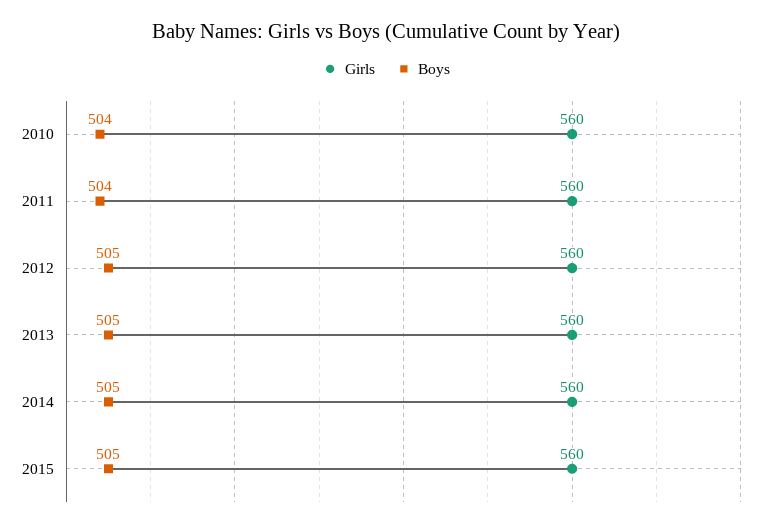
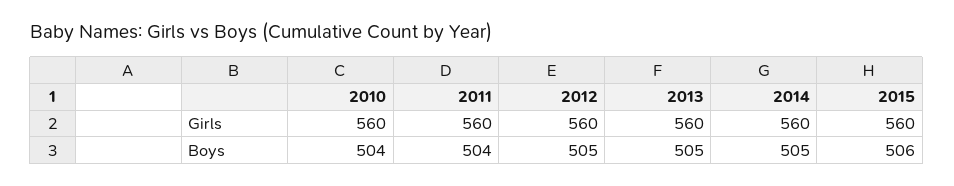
Boys, 2015: 505 -> 506

